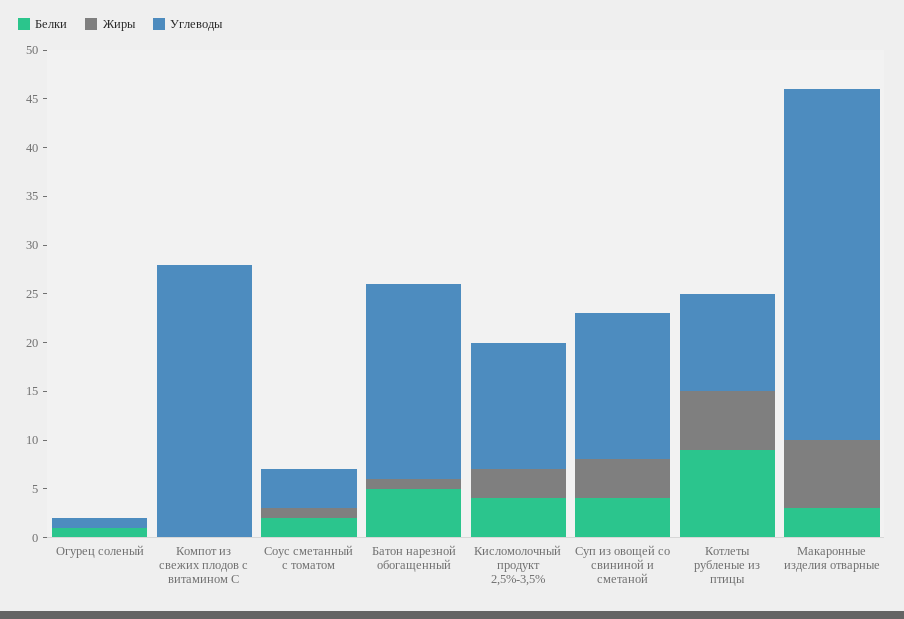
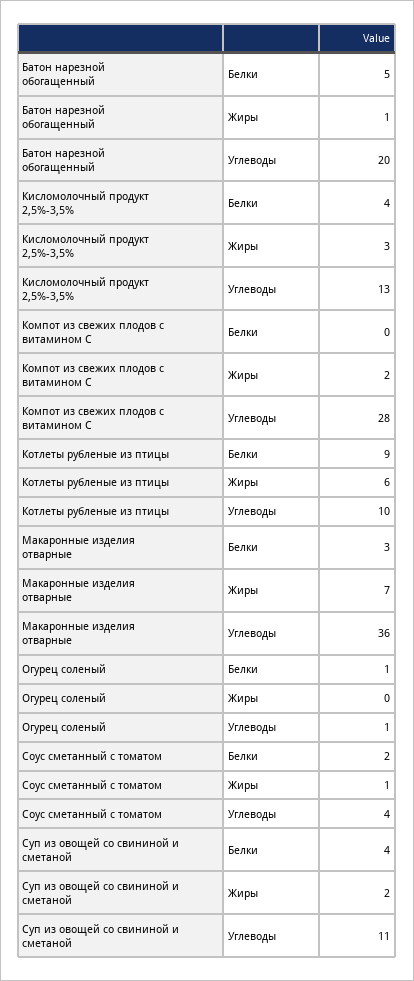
Жиры, Компот из свежих плодов с витамином С: 0 -> 2
Жиры, Суп из овощей со свининой и сметаной: 4 -> 2
Углеводы, Суп из овощей со свининой и сметаной: 15 -> 11

